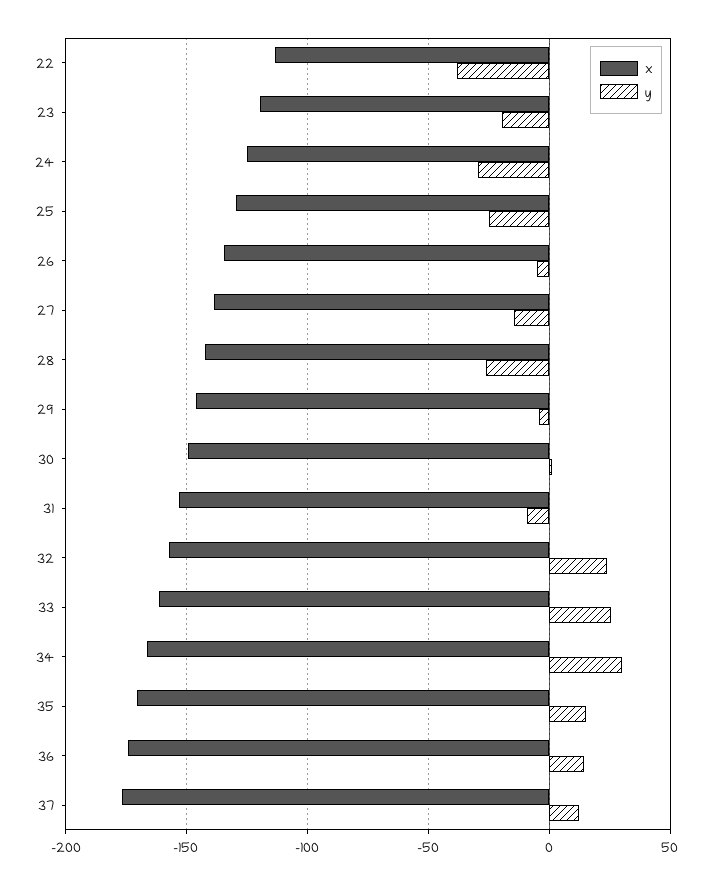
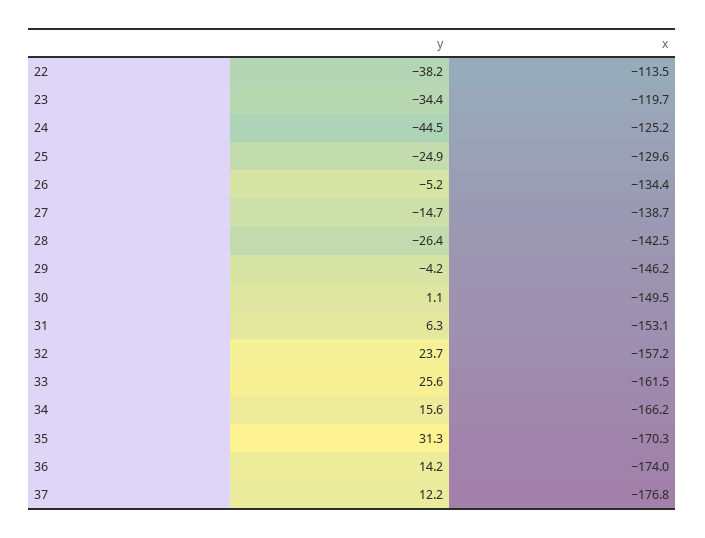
y, 23: -20 -> -34.4
y, 24: -30 -> -44.5
y, 31: -10 -> 6.3
y, 34: 30 -> 15.6
y, 35: 15 -> 31.3

